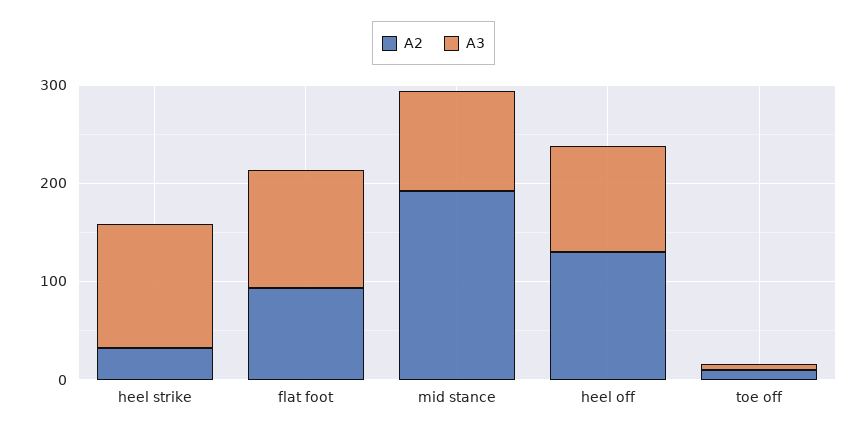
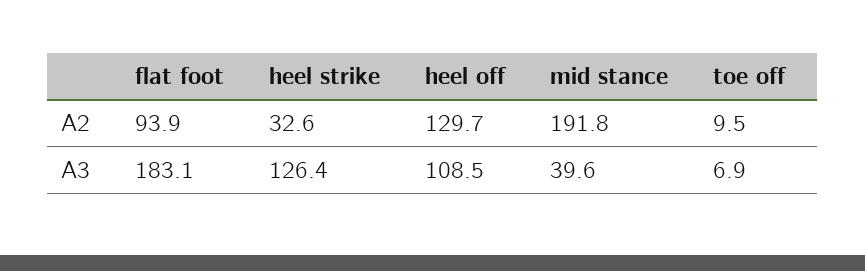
A3, flat foot: 120 -> 183.1
A3, mid stance: 100 -> 39.6

